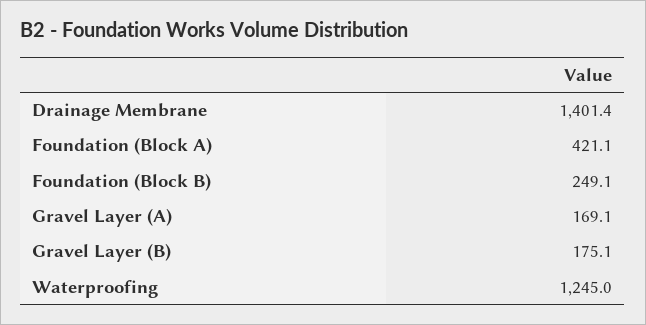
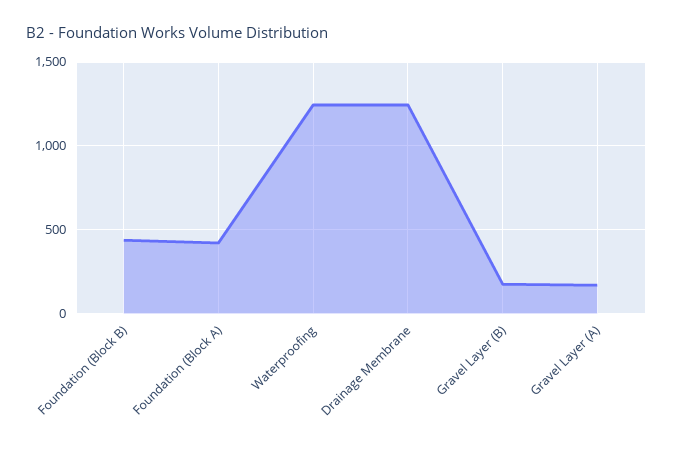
Drainage Membrane: 1401.4 -> 1250
Foundation (Block B): 249.1 -> 450

